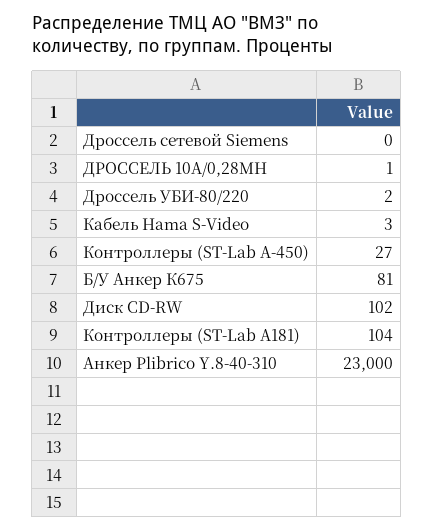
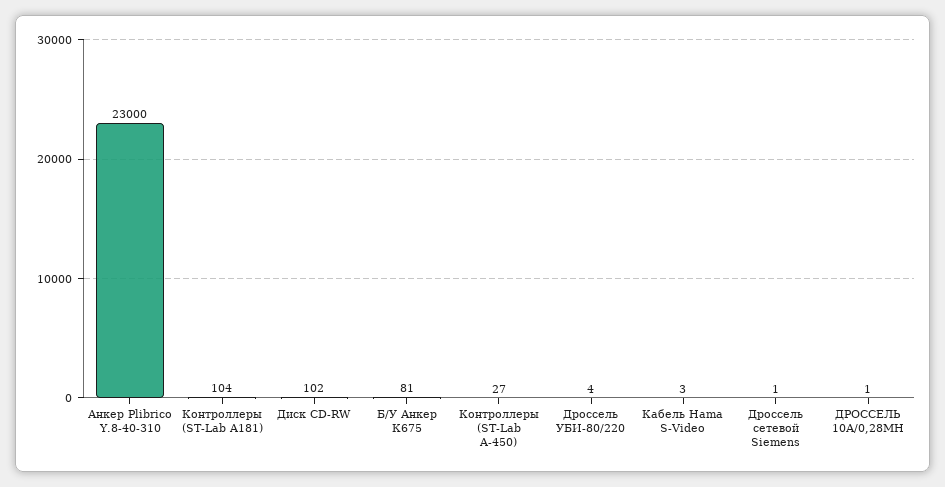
Дроссель сетевой Siemens: 0 -> 1
Дроссель УБИ-80/220: 2 -> 4

